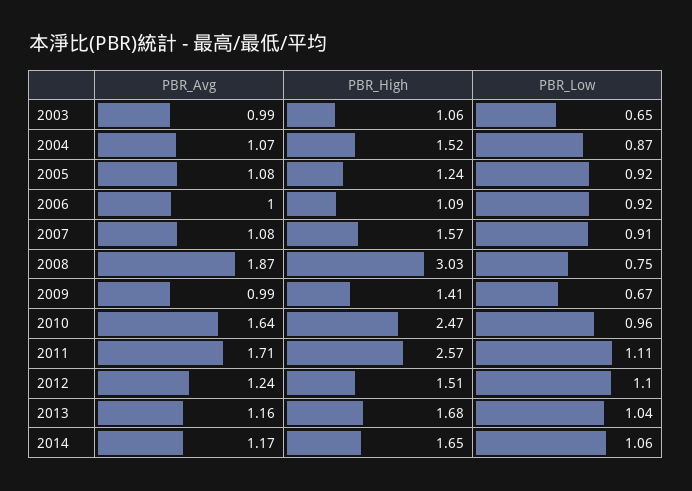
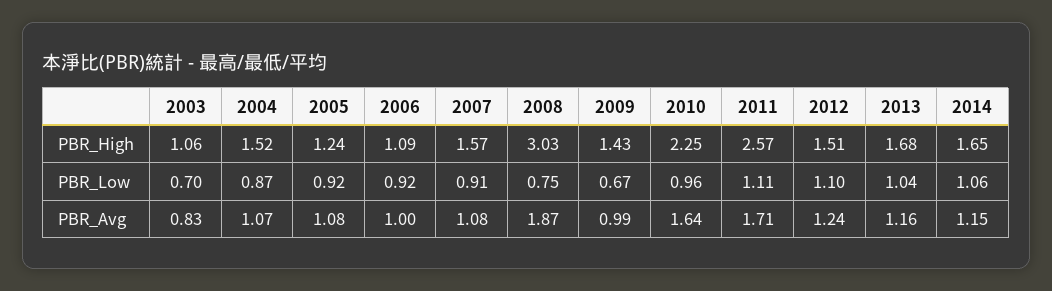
PBR_Avg, 2003: 0.99 -> 0.83
PBR_Low, 2003: 0.65 -> 0.7
PBR_High, 2009: 1.41 -> 1.43
PBR_High, 2010: 2.47 -> 2.25
PBR_Avg, 2014: 1.17 -> 1.15

